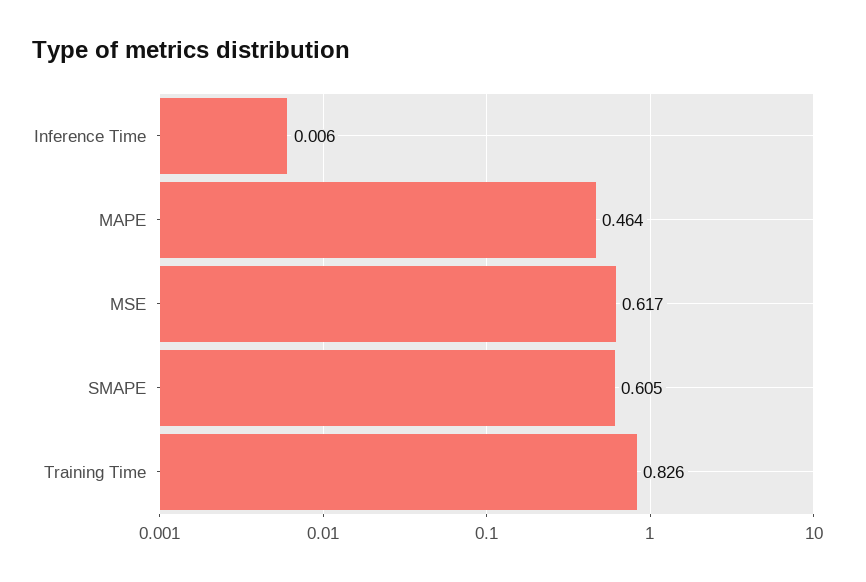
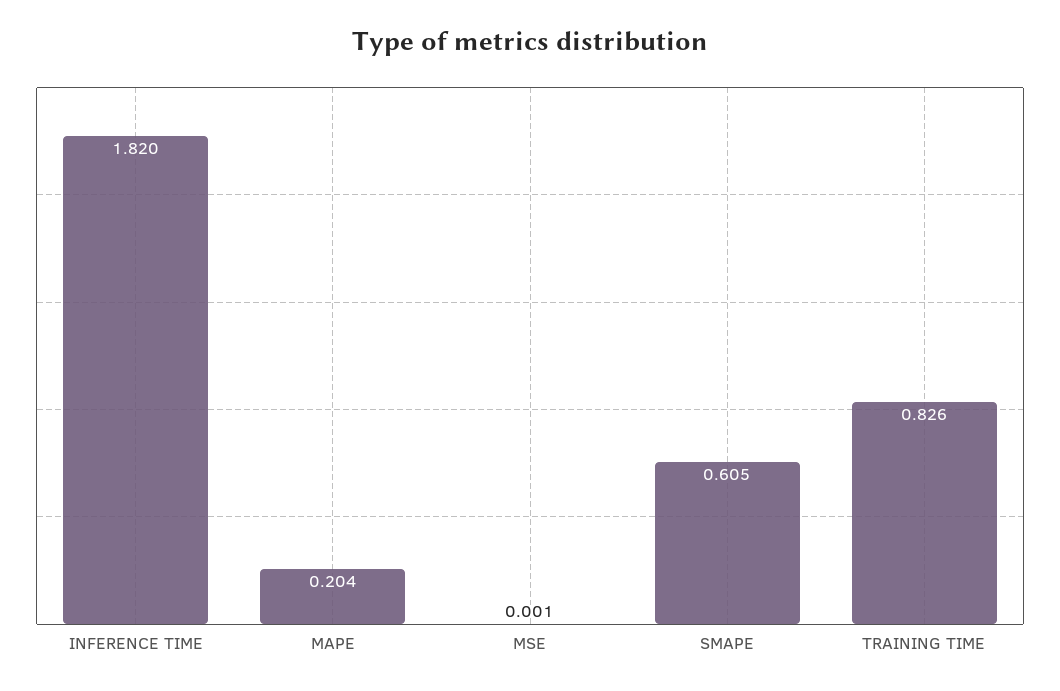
Inference Time: 0.006 -> 1.82
MAPE: 0.464 -> 0.204
MSE: 0.617 -> 0.001

